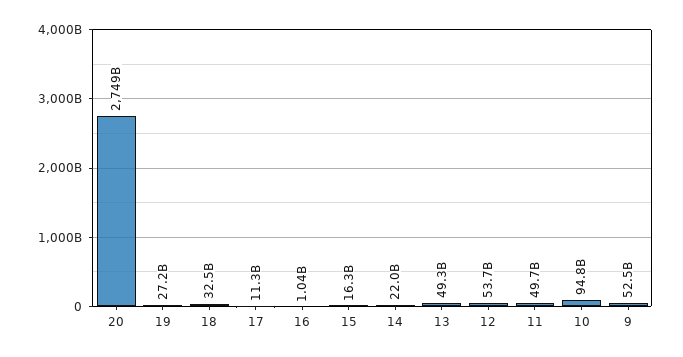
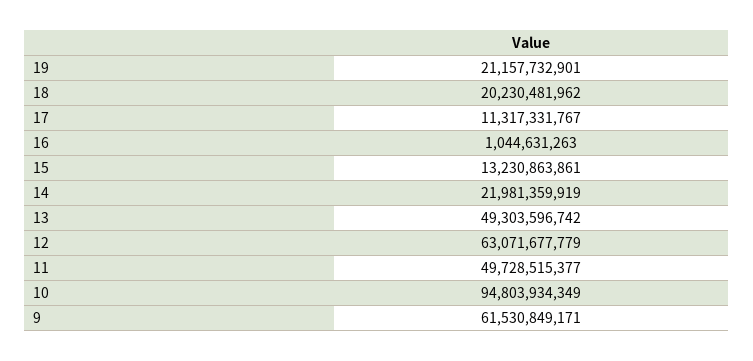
20: 2749000000000 -> none
19: 27200000000 -> 21157732901
18: 32500000000 -> 20230481962
15: 16300000000 -> 13230863861
12: 53700000000 -> 63071677779
9: 52500000000 -> 61530849171

